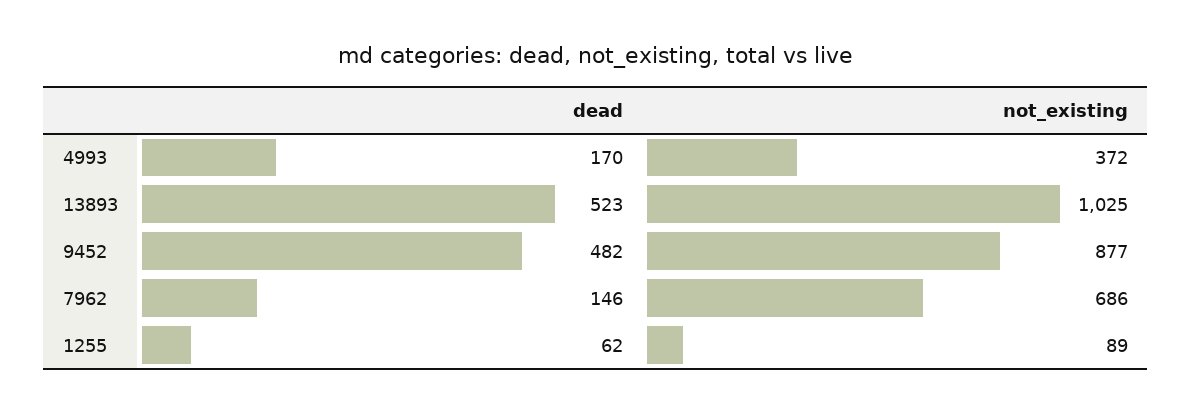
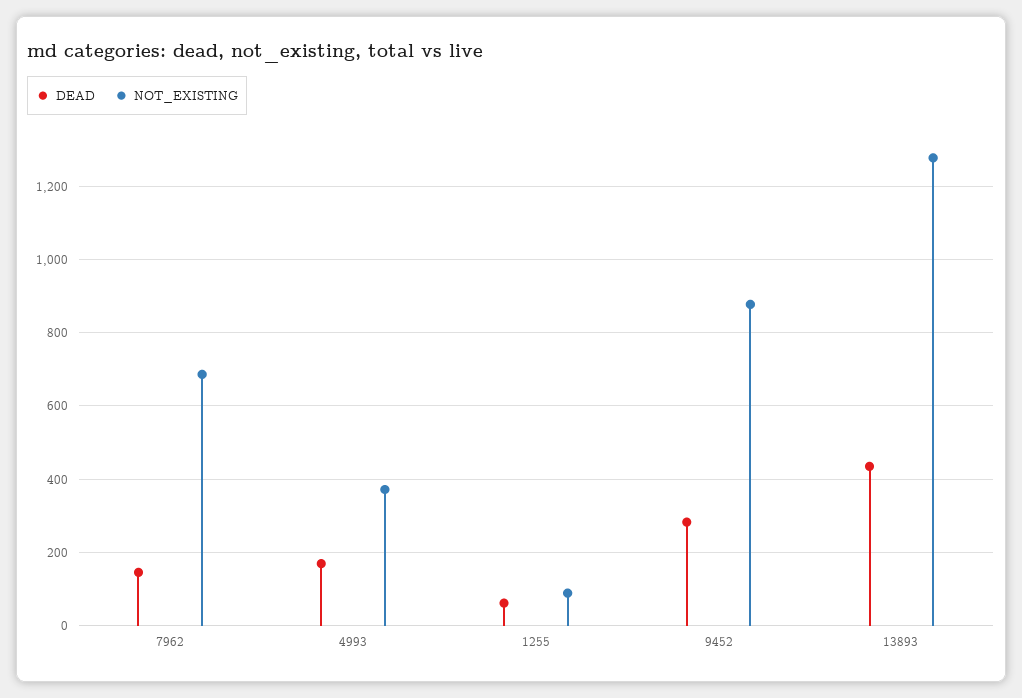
dead, 13893: 523 -> 440
not_existing, 13893: 1025 -> 1280
dead, 9452: 482 -> 280

